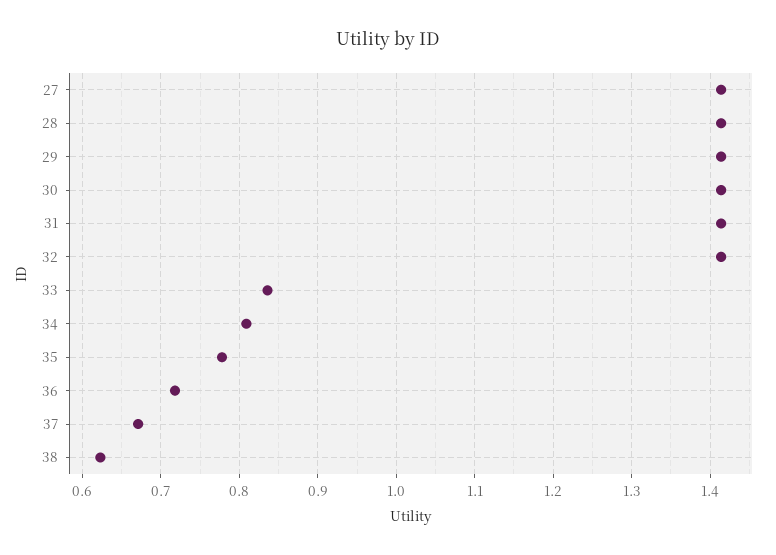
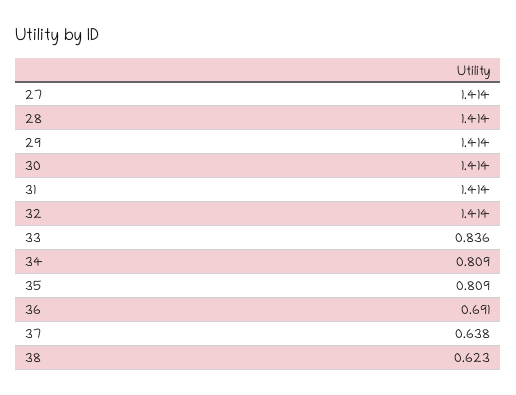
35: 0.78 -> 0.809
36: 0.72 -> 0.691
37: 0.67 -> 0.638

